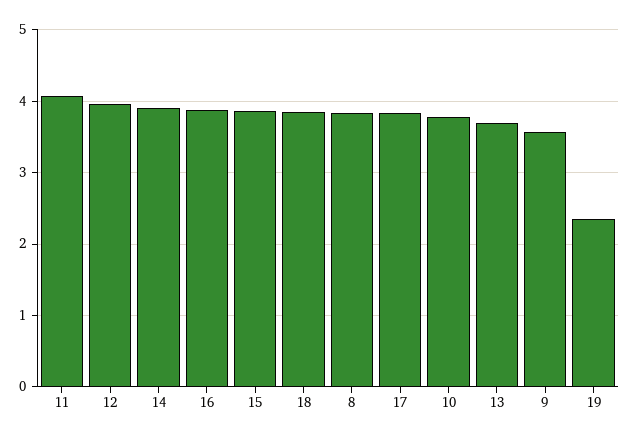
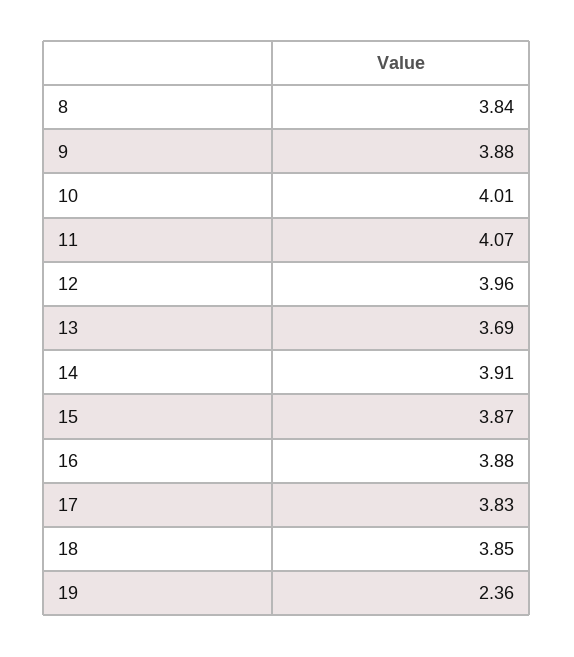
10: 3.8 -> 4.01
9: 3.6 -> 3.88

